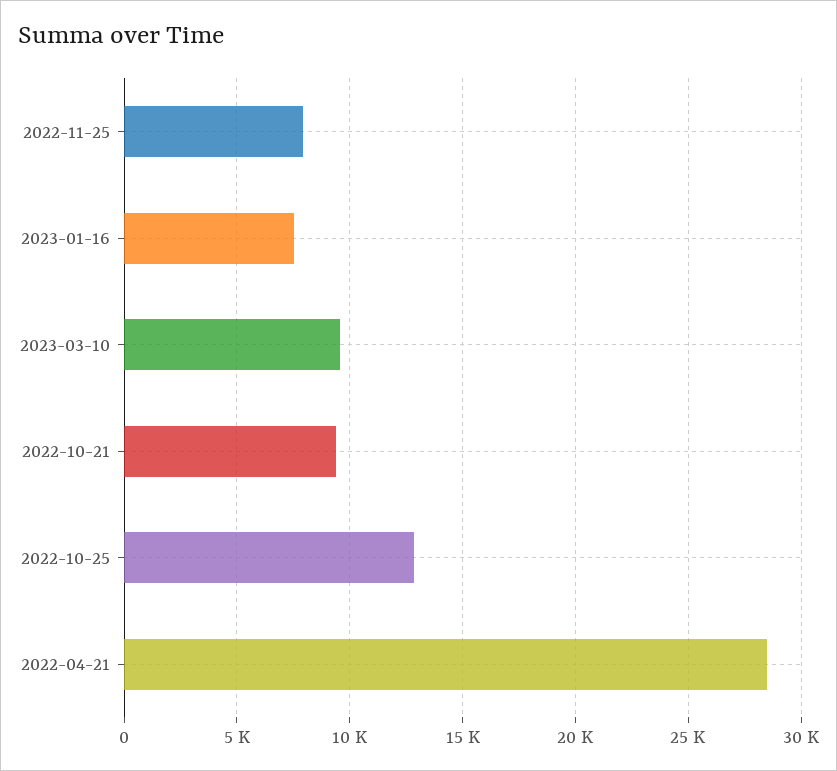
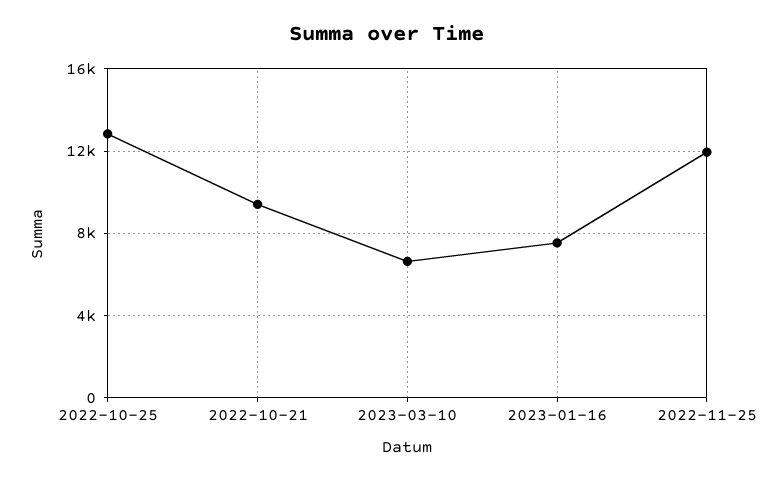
2022-11-25: 8000 -> 12000
2023-03-10: 9500 -> 6500
2022-04-21: 28500 -> none

